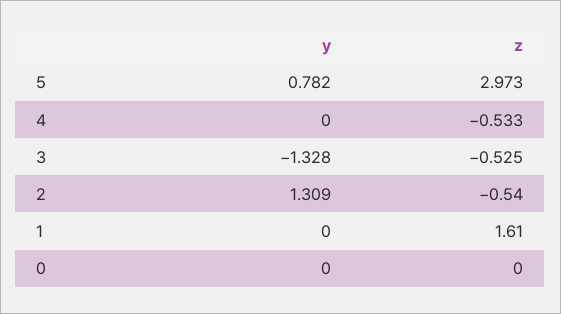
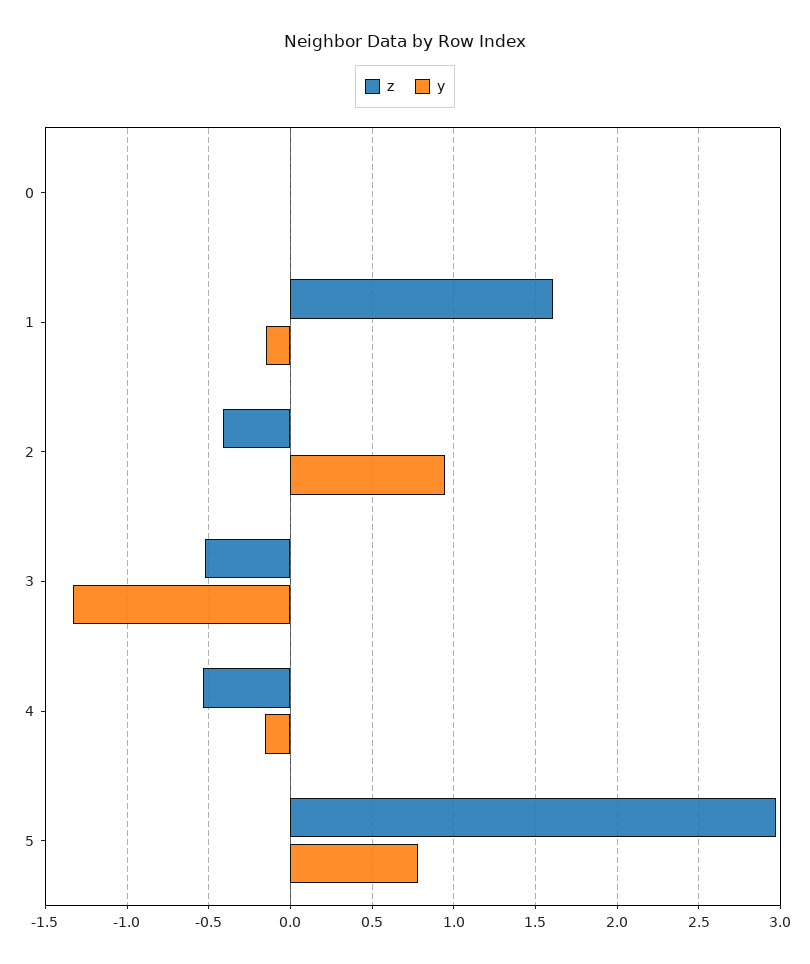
y, 4: 0 -> -0.15
y, 2: 1.309 -> 0.95
z, 2: -0.54 -> -0.4
y, 1: 0 -> -0.15

